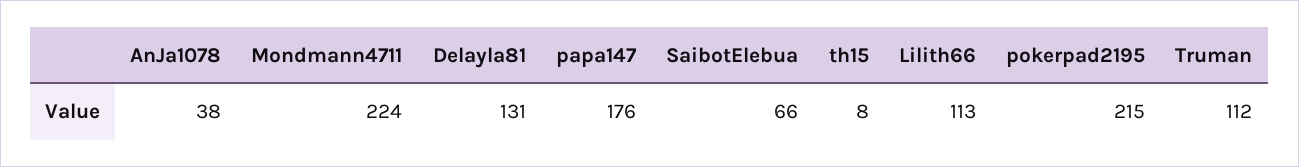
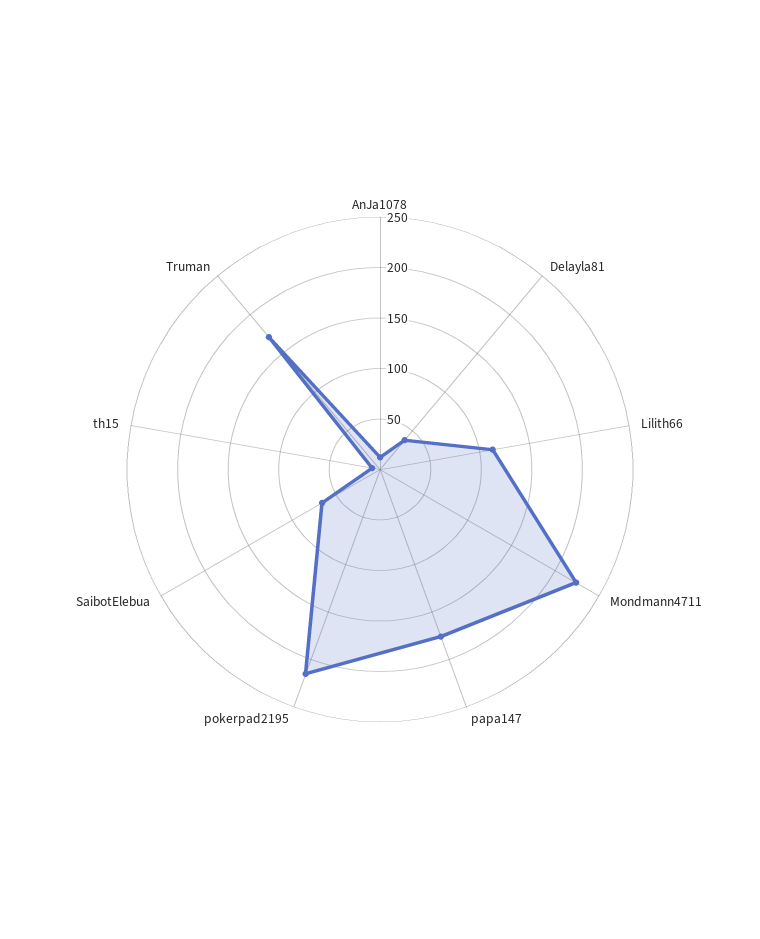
AnJa1078: 38 -> 10
Delayla81: 131 -> 40
Truman: 112 -> 170

